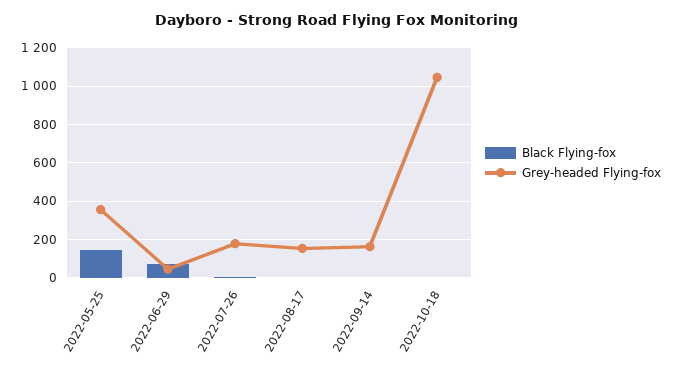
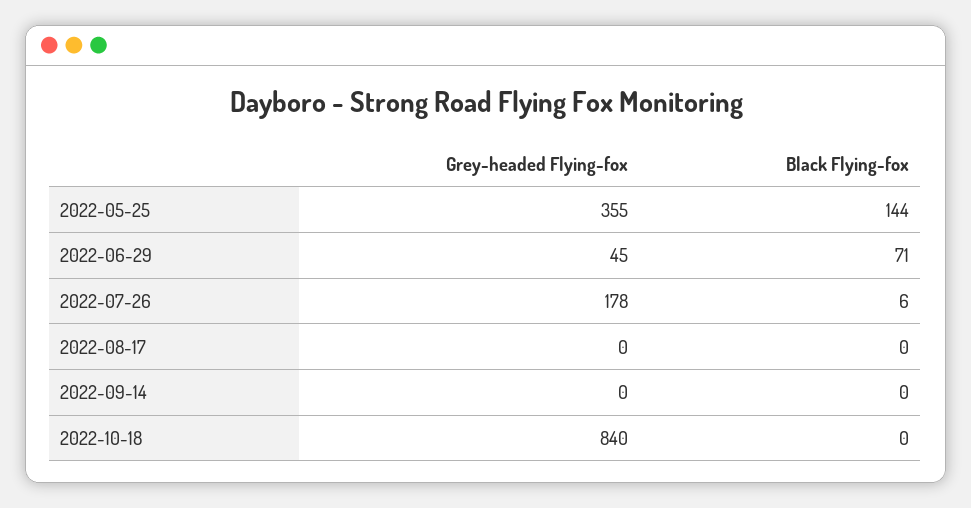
Grey-headed Flying-fox, 2022-08-17: 150 -> 0
Grey-headed Flying-fox, 2022-09-14: 150 -> 0
Grey-headed Flying-fox, 2022-10-18: 1050 -> 840

